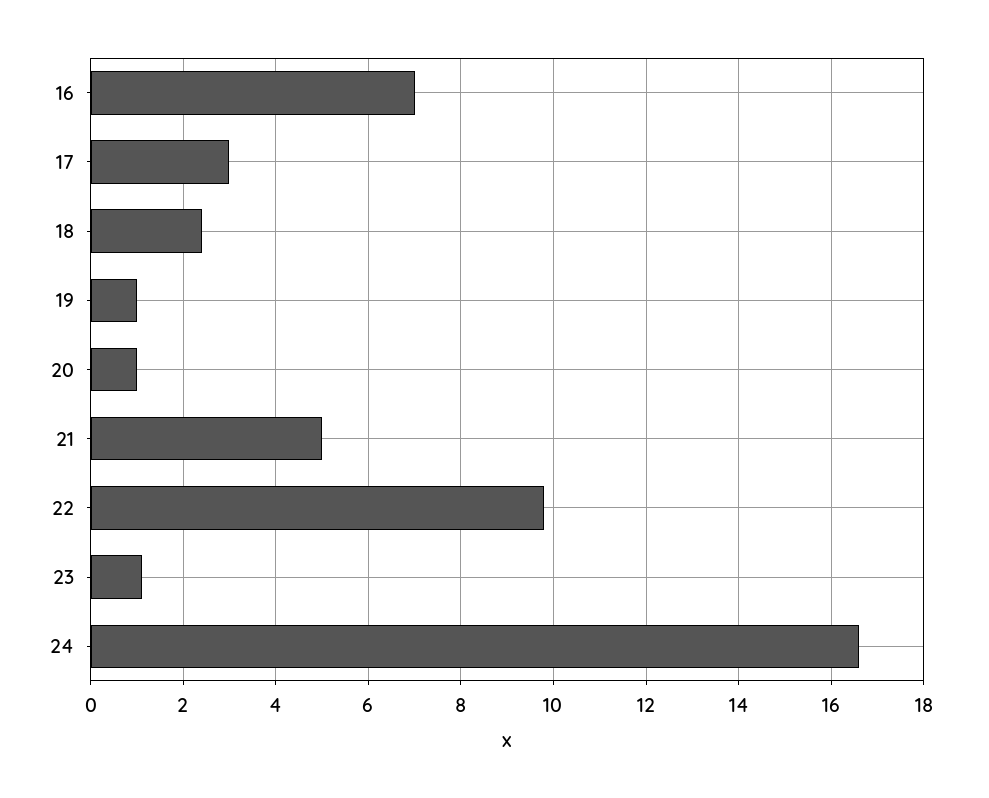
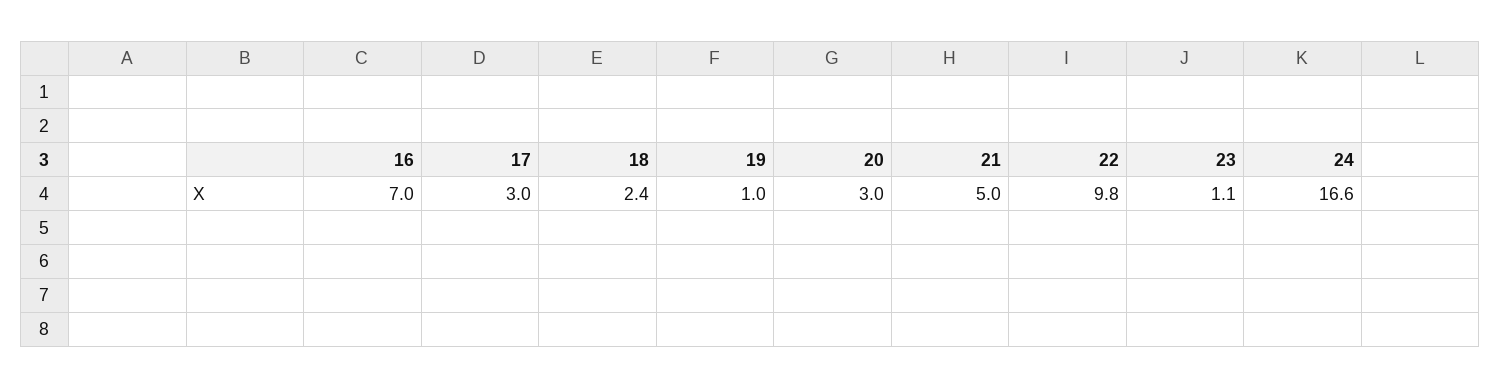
20: 1 -> 3

